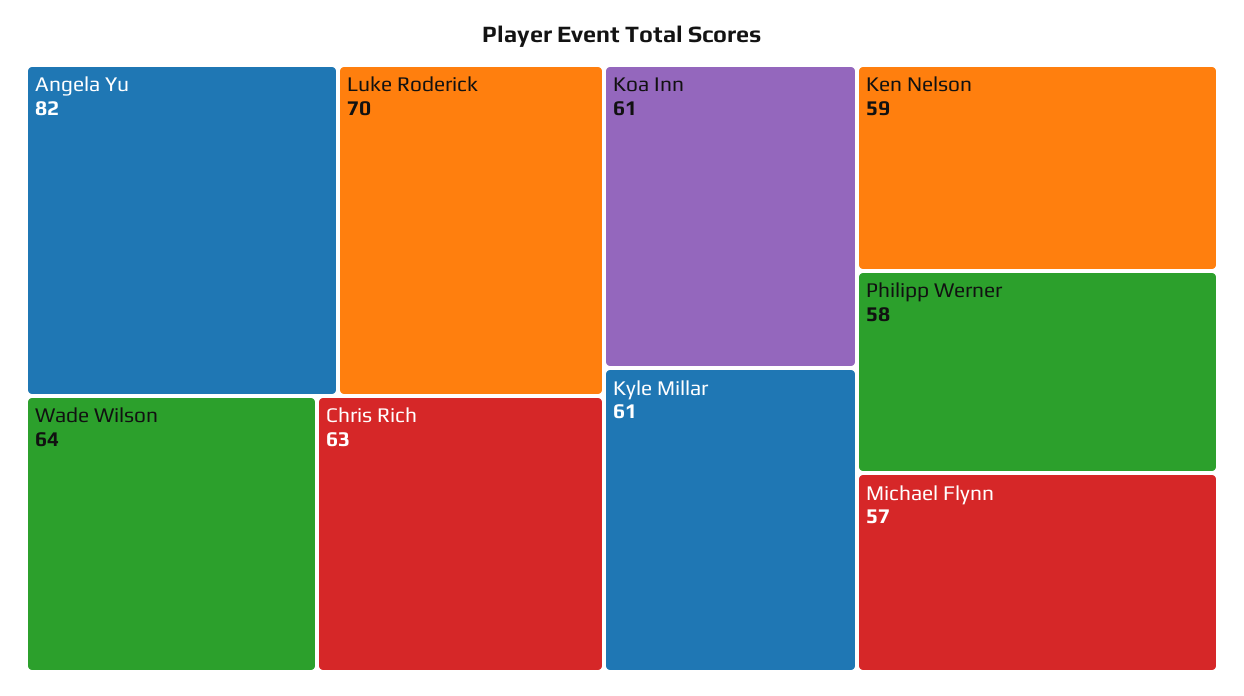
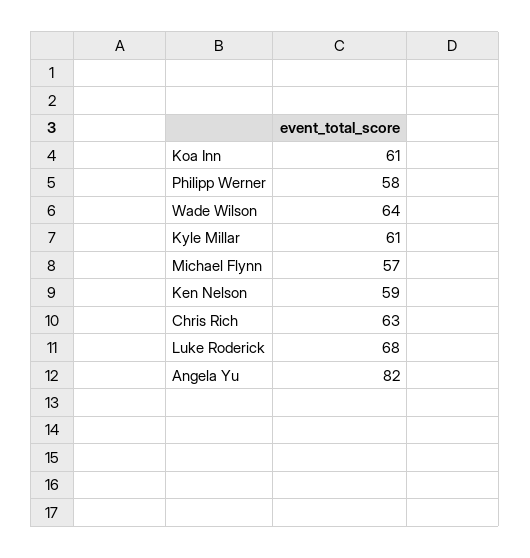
Luke Roderick: 70 -> 68

